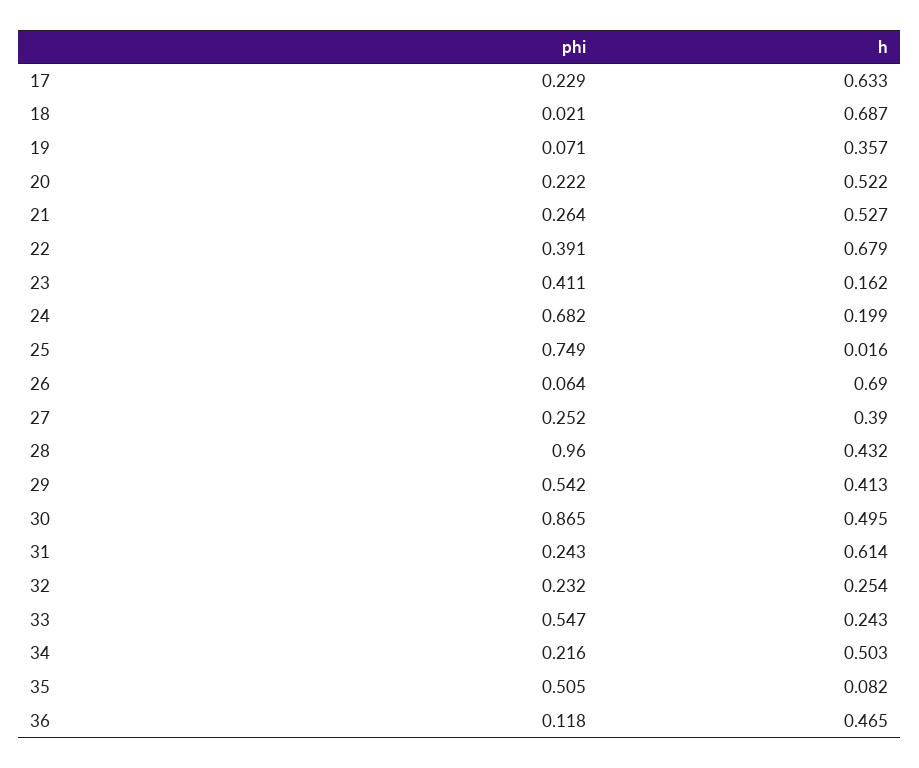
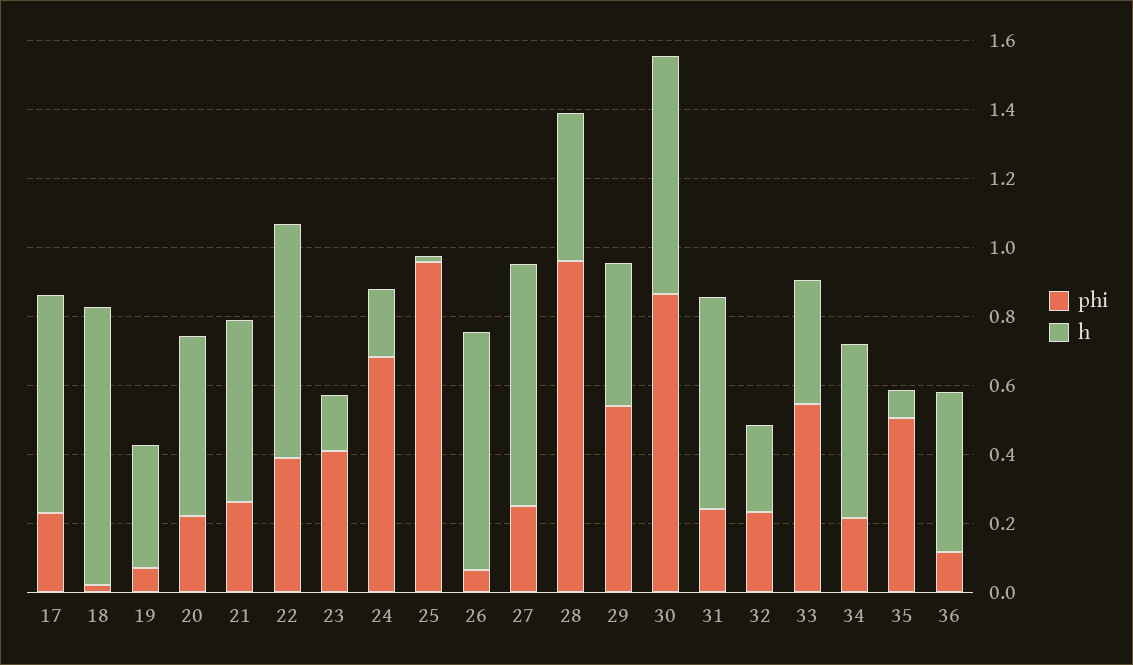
h, 18: 0.687 -> 0.8
phi, 25: 0.749 -> 0.95
h, 27: 0.39 -> 0.7
h, 30: 0.495 -> 0.7
h, 33: 0.243 -> 0.35

